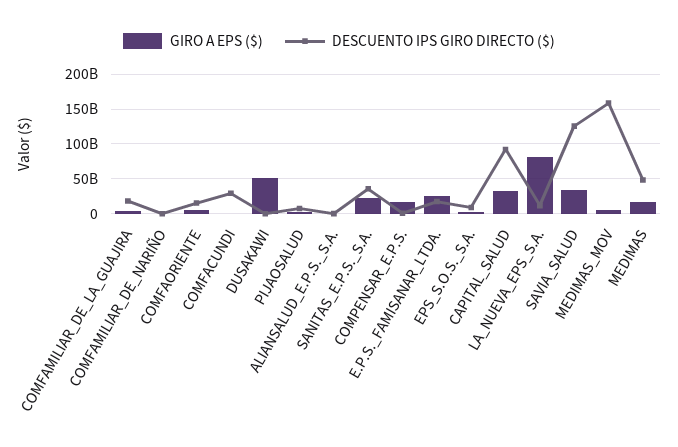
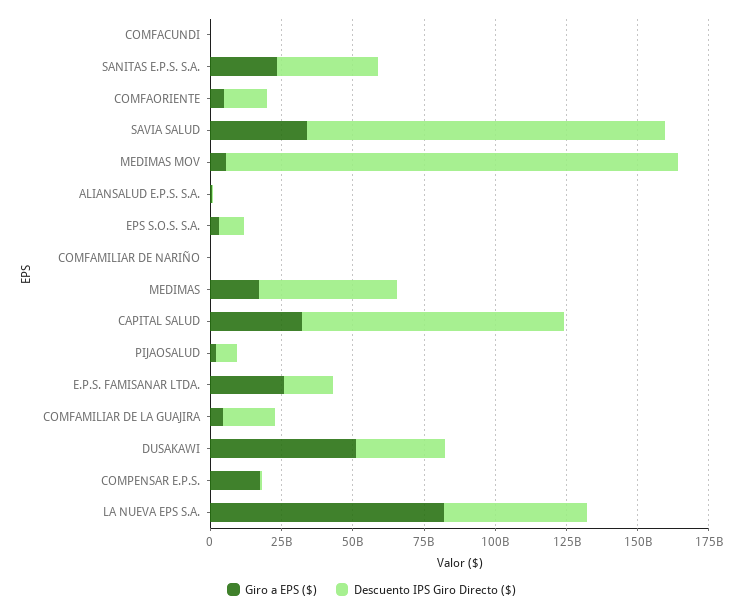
DESCUENTO IPS GIRO DIRECTO ($), COMFACUNDI: 30000000000 -> 0
DESCUENTO IPS GIRO DIRECTO ($), DUSAKAWI: 0 -> 30000000000
DESCUENTO IPS GIRO DIRECTO ($), LA_NUEVA_EPS_S.A.: 10000000000 -> 50000000000

